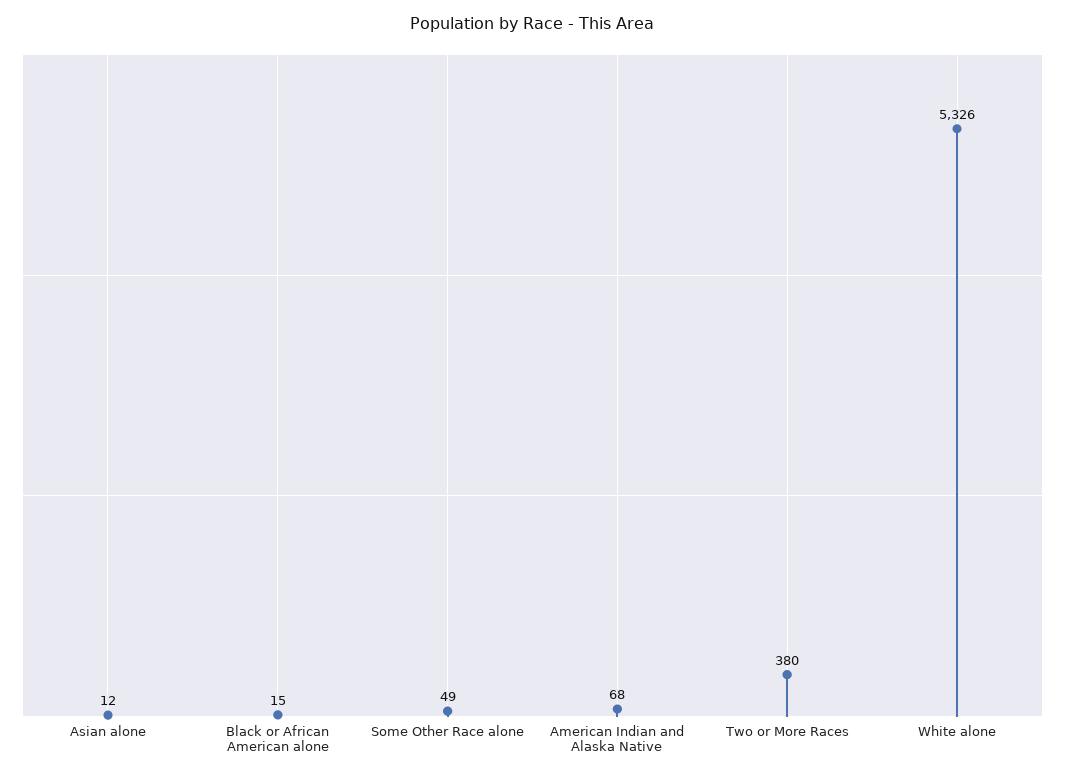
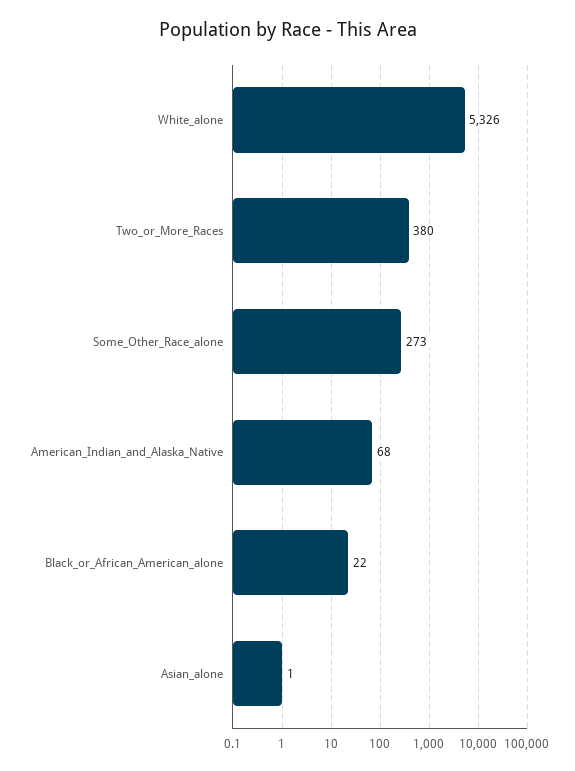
Asian alone: 12 -> 1
Black or African American alone: 15 -> 22
Some Other Race alone: 49 -> 273

